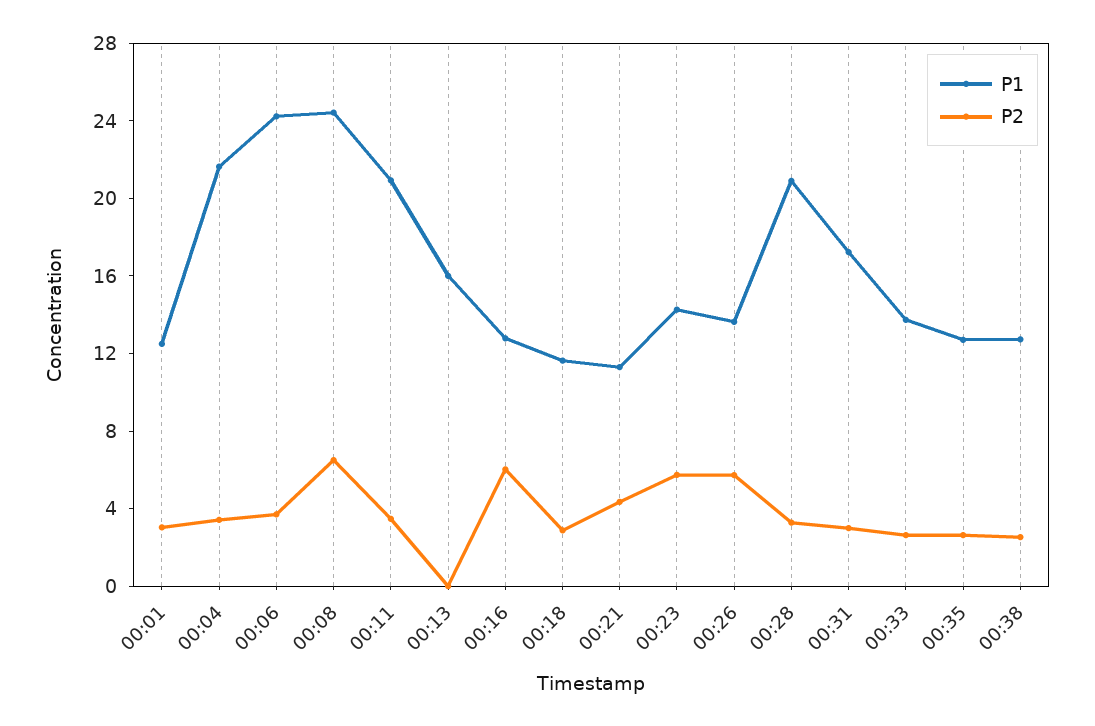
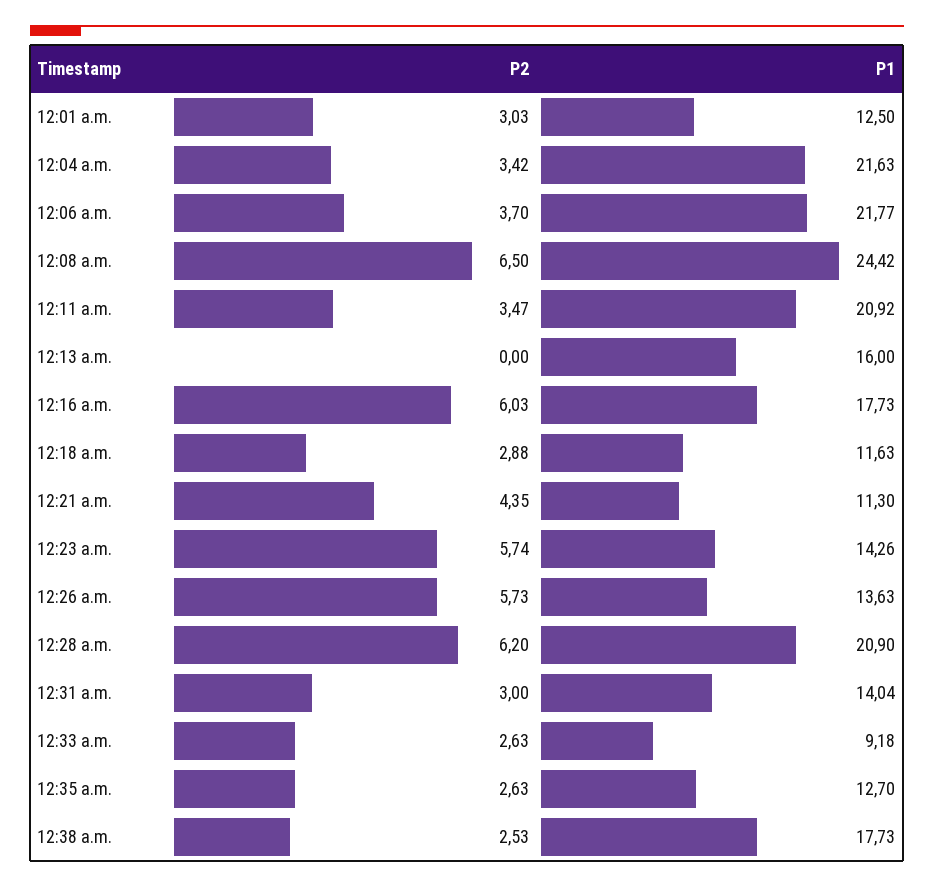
P1, 00:06: 24 -> 21.77
P1, 00:16: 13 -> 17.73
P2, 00:28: 3 -> 6.2
P1, 00:31: 17 -> 14.04
P1, 00:33: 14 -> 9.18
P1, 00:38: 13 -> 17.73

